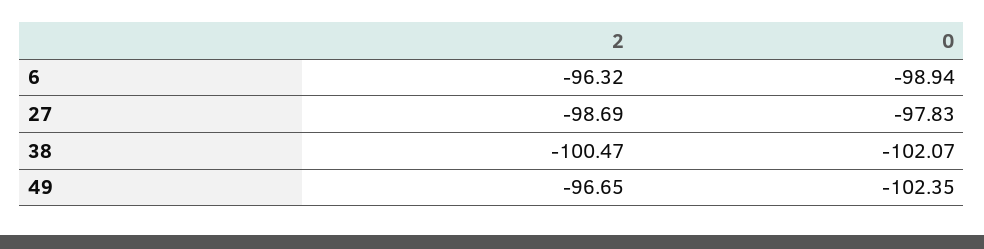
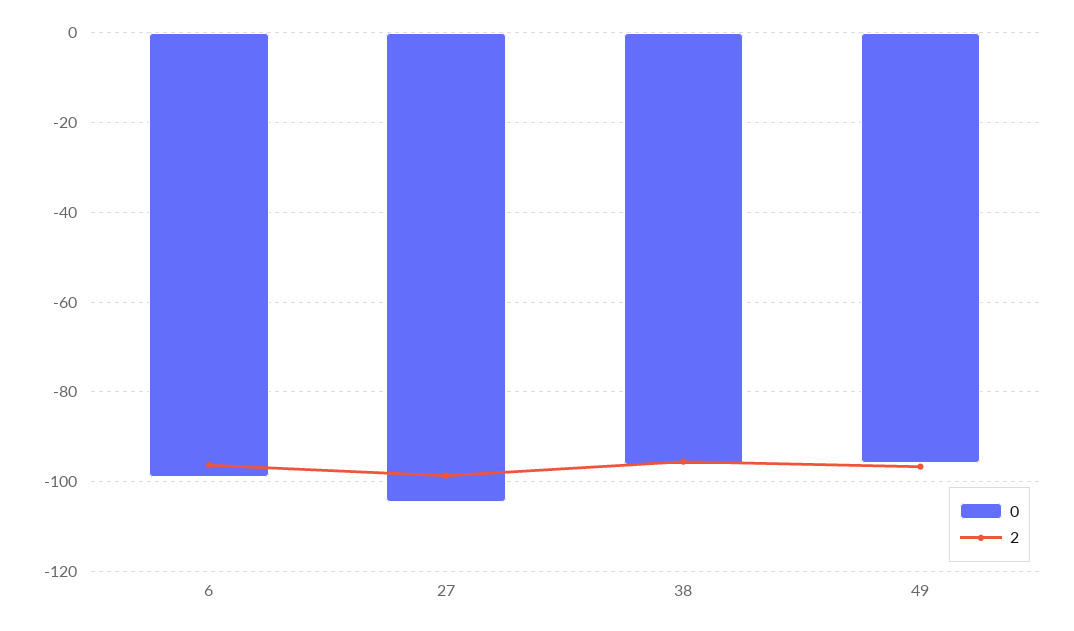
0, 27: -97.83 -> -104
2, 38: -100.47 -> -96
0, 38: -102.07 -> -96
0, 49: -102.35 -> -96

